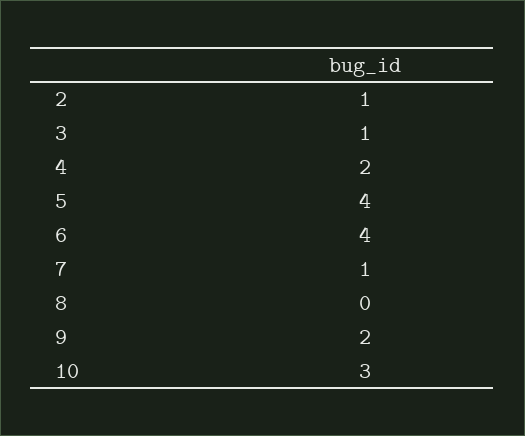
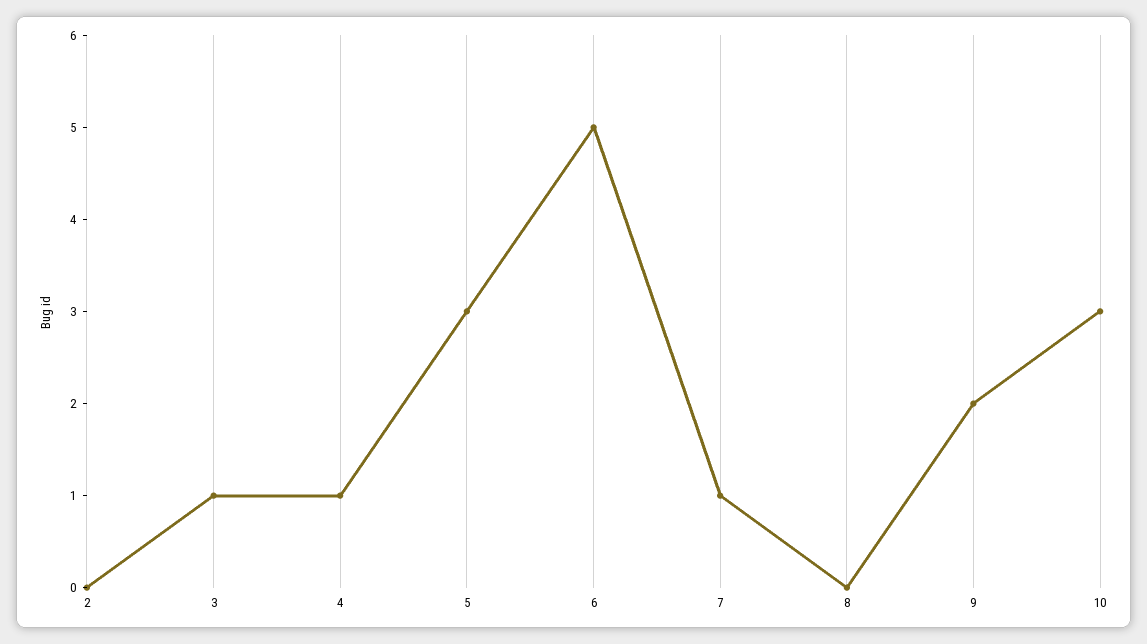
2: 1 -> 0
4: 2 -> 1
5: 4 -> 3
6: 4 -> 5

